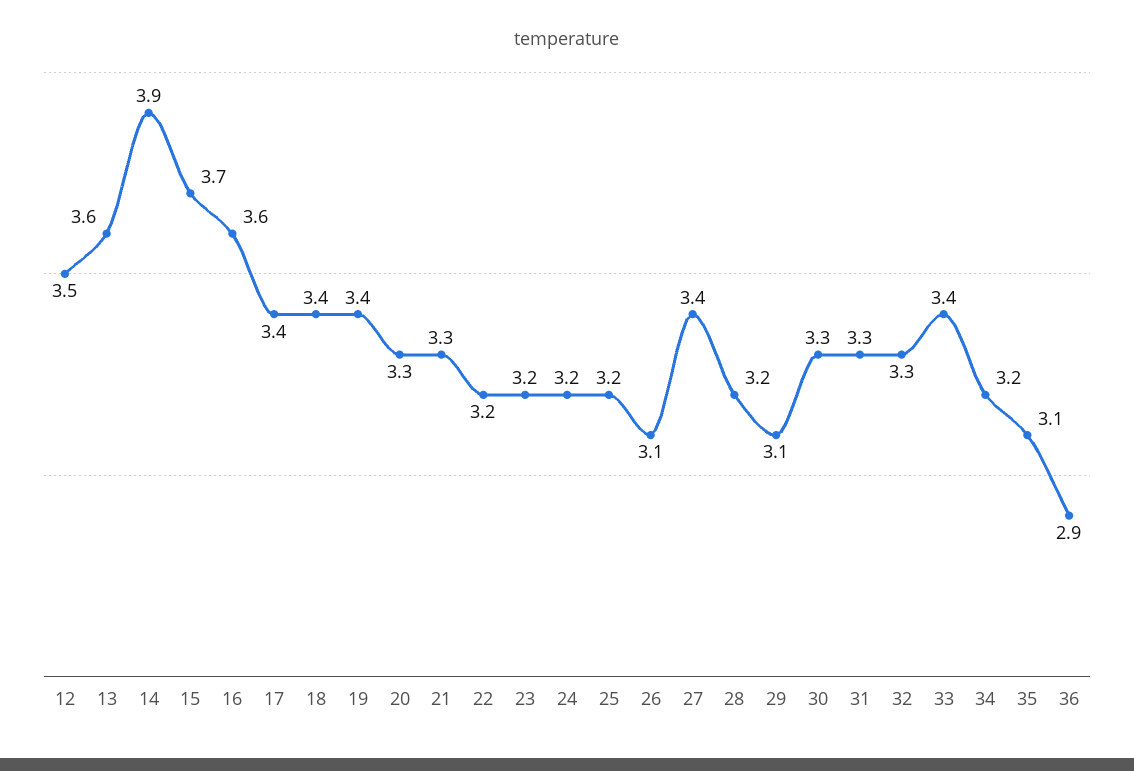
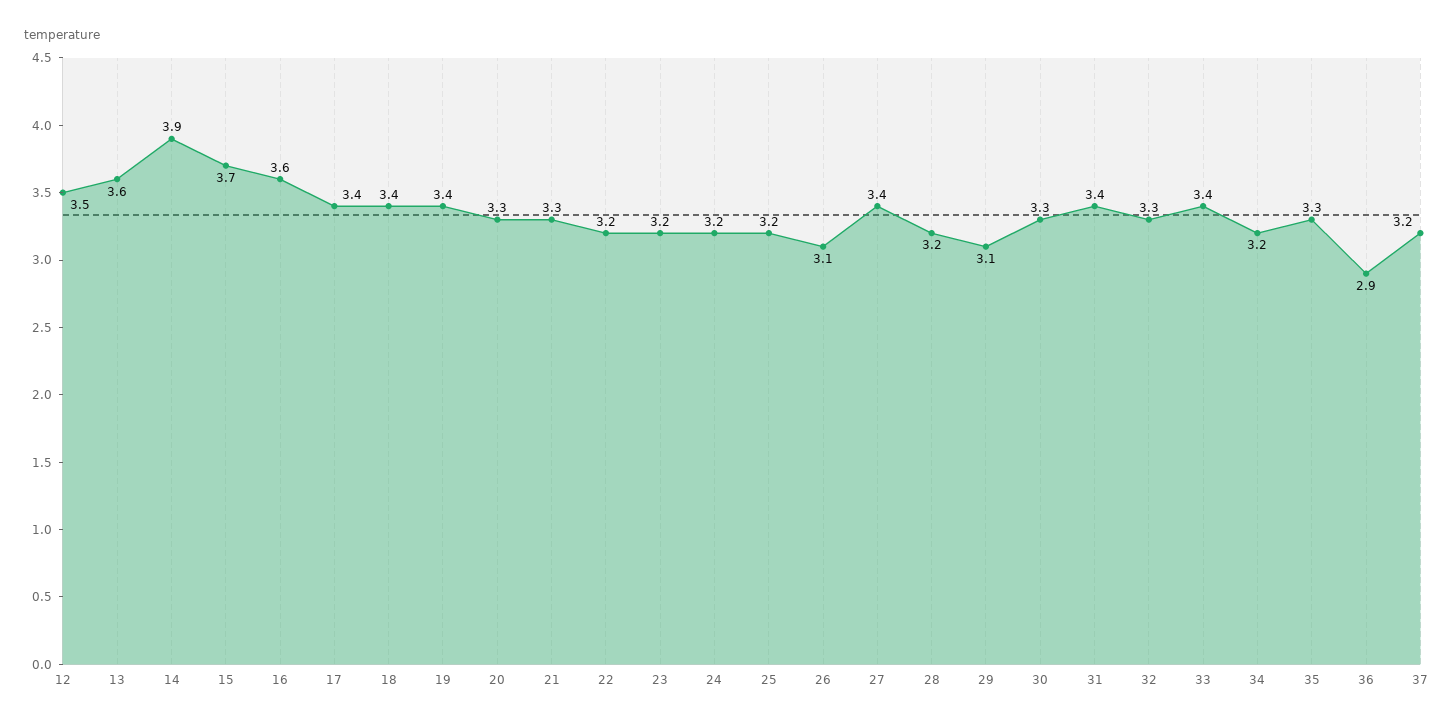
31: 3.3 -> 3.4
35: 3.1 -> 3.3
37: none -> 3.2

